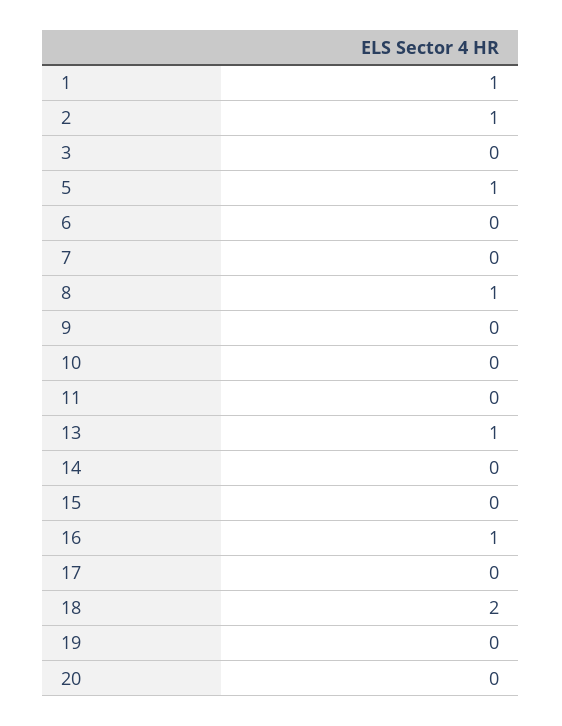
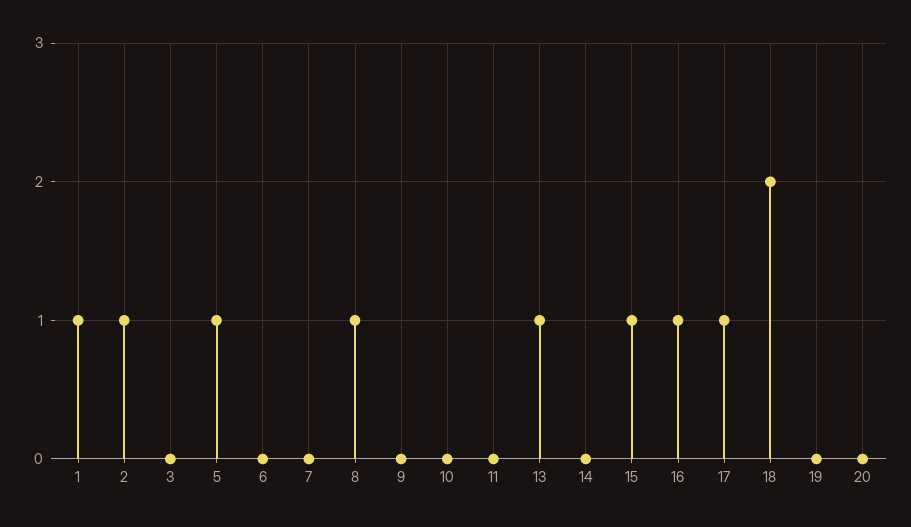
15: 0 -> 1
17: 0 -> 1

